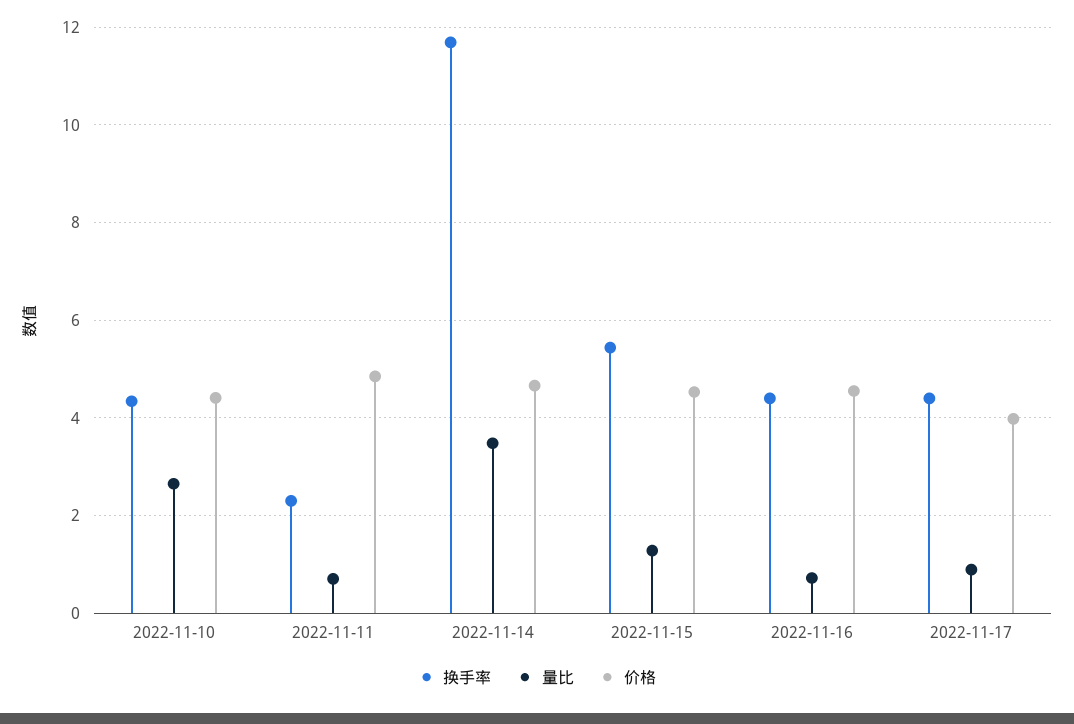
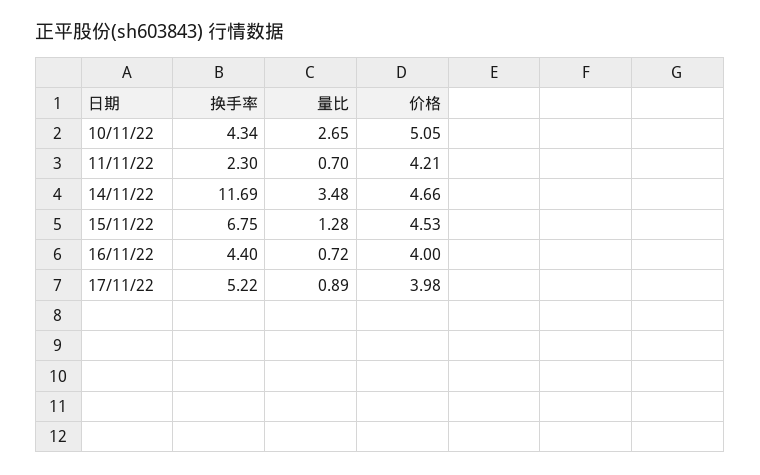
价格, 2022-11-10: 4.4 -> 5.05
价格, 2022-11-11: 4.8 -> 4.21
换手率, 2022-11-15: 5.4 -> 6.75
价格, 2022-11-16: 4.6 -> 4
换手率, 2022-11-17: 4.4 -> 5.22

